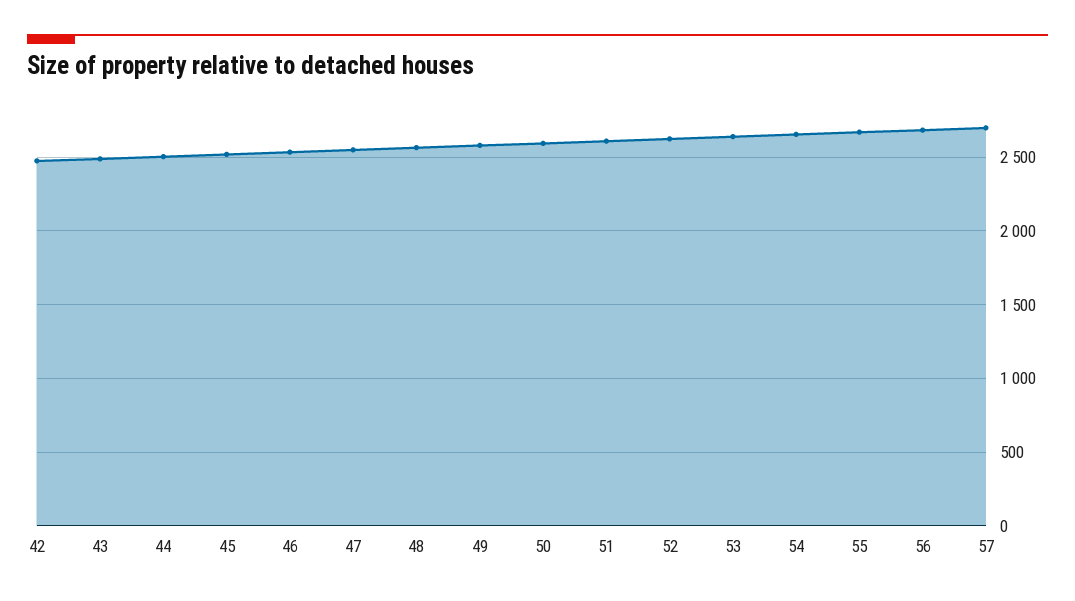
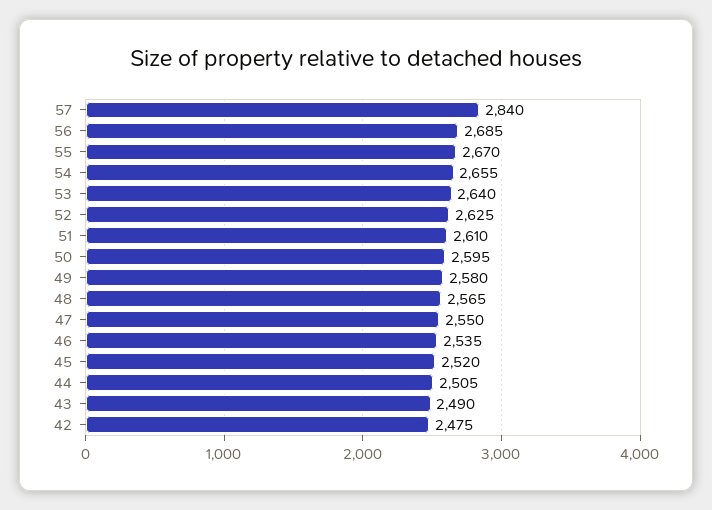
57: 2700 -> 2840

